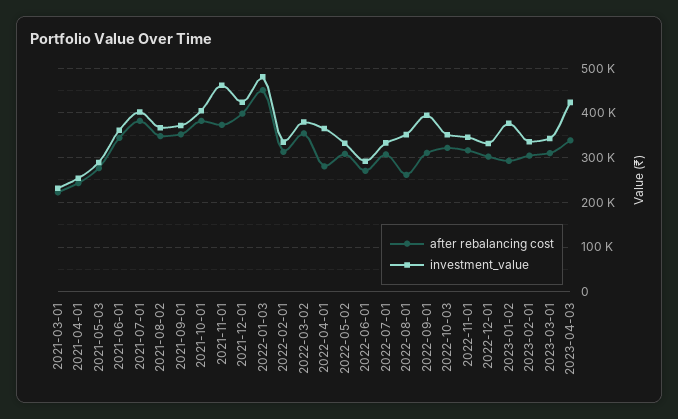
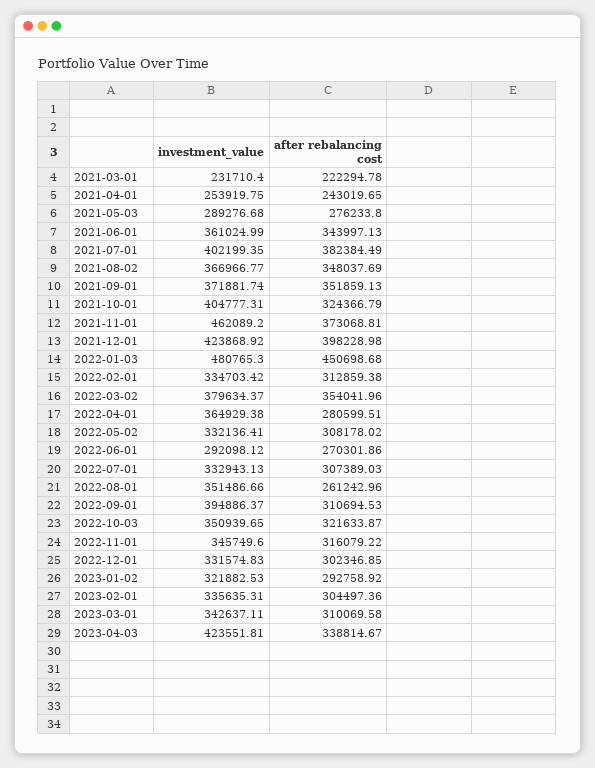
after rebalancing cost, 2021-10-01: 380000 -> 324366.79
investment_value, 2023-01-02: 380000 -> 321882.53

